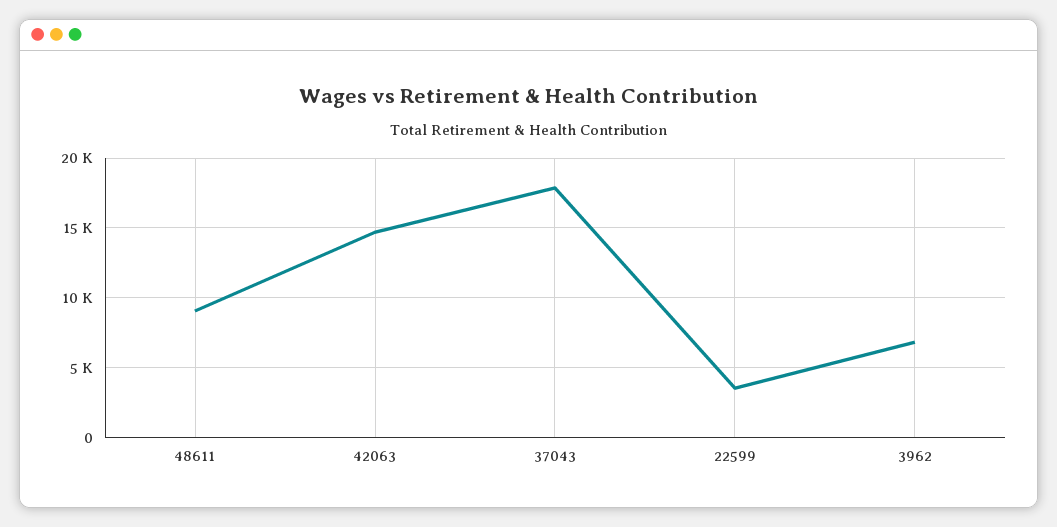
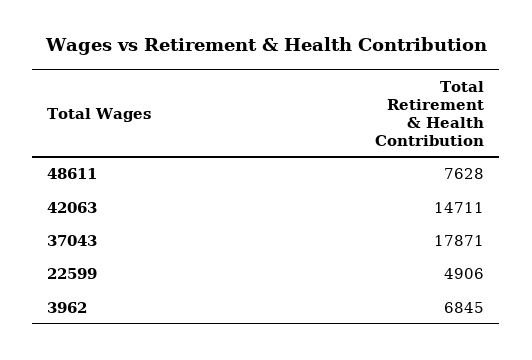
48611: 9000 -> 7628
22599: 3500 -> 4906

